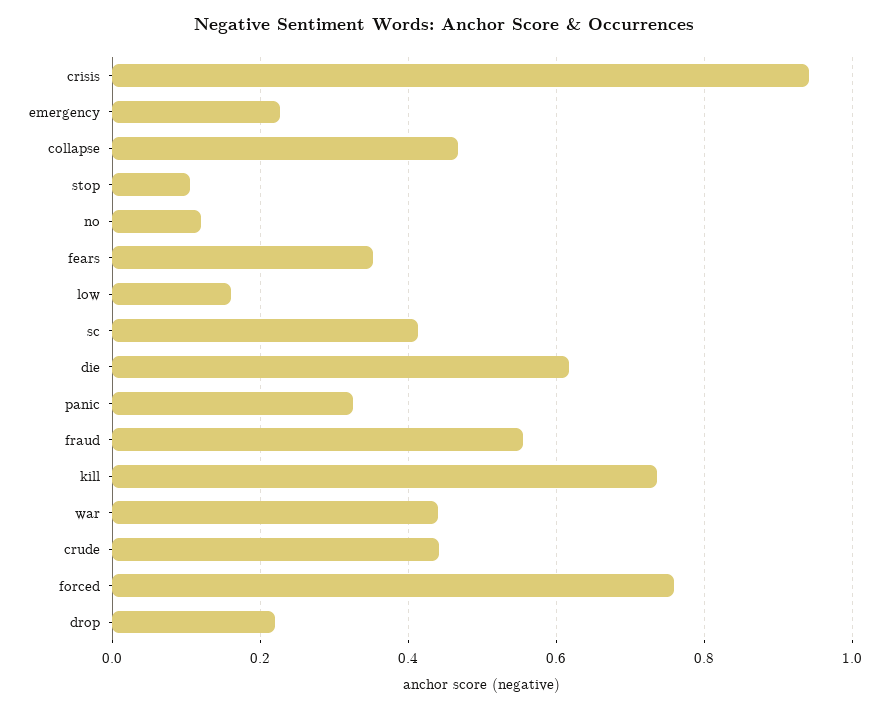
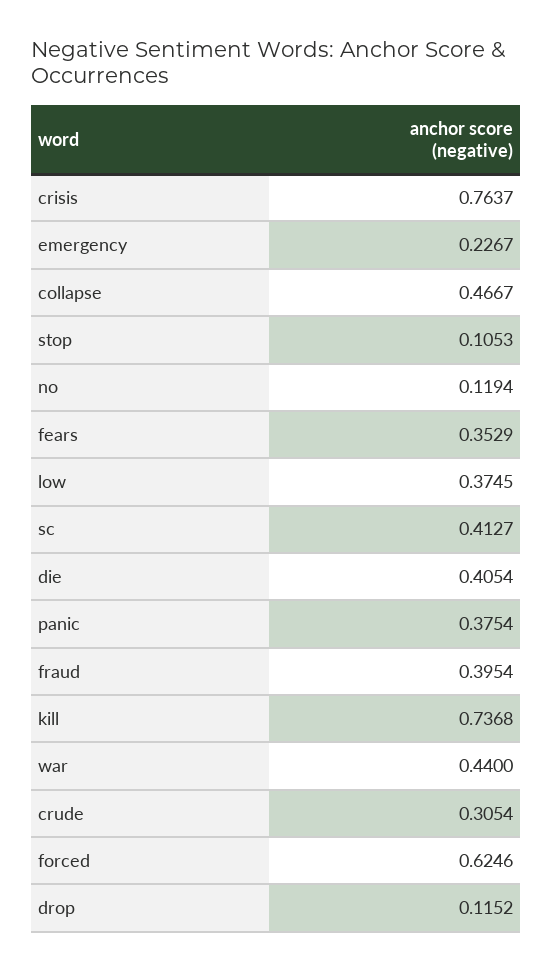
crisis: 0.94 -> 0.7637
low: 0.16 -> 0.3745
die: 0.62 -> 0.4054
panic: 0.32 -> 0.3754
fraud: 0.56 -> 0.3954
crude: 0.44 -> 0.3054
forced: 0.76 -> 0.6246
drop: 0.22 -> 0.1152

